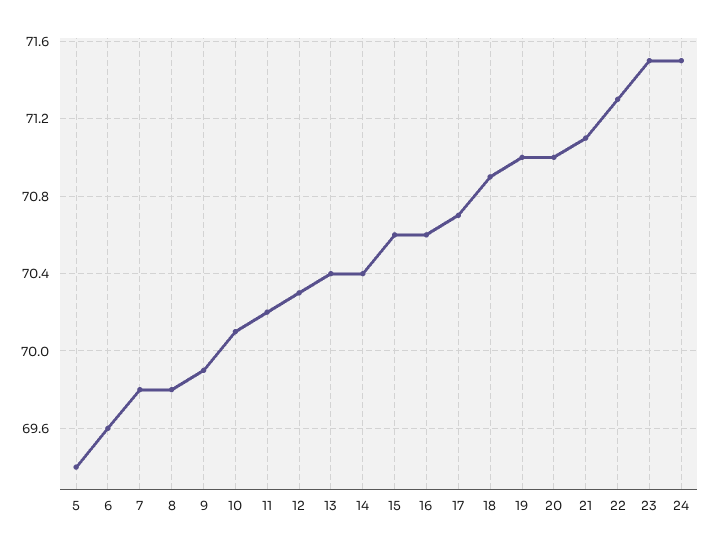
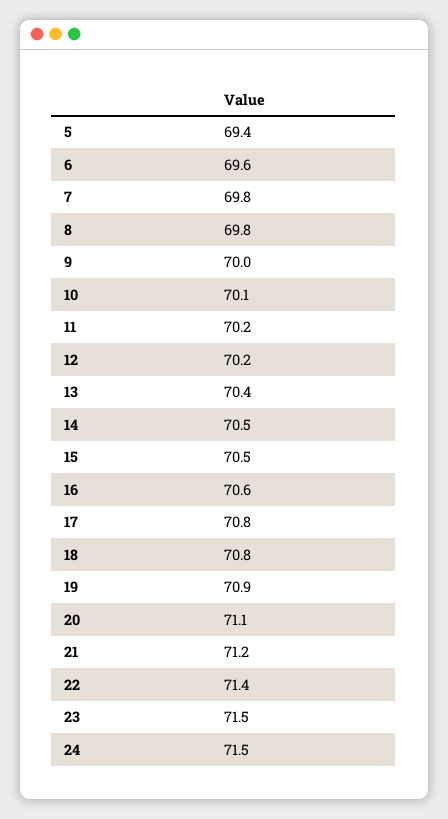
9: 69.9 -> 70
12: 70.3 -> 70.2
14: 70.4 -> 70.5
15: 70.6 -> 70.5
17: 70.7 -> 70.8
18: 70.9 -> 70.8
19: 71 -> 70.9
20: 71 -> 71.1
21: 71.1 -> 71.2
22: 71.3 -> 71.4

